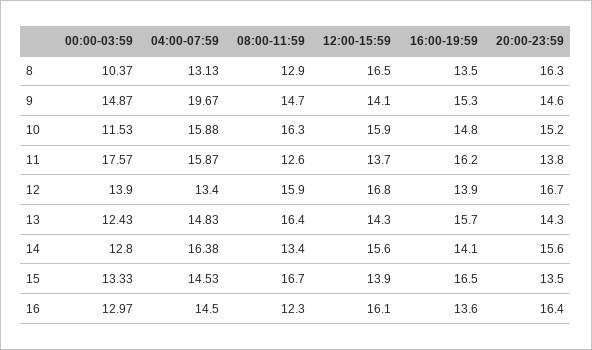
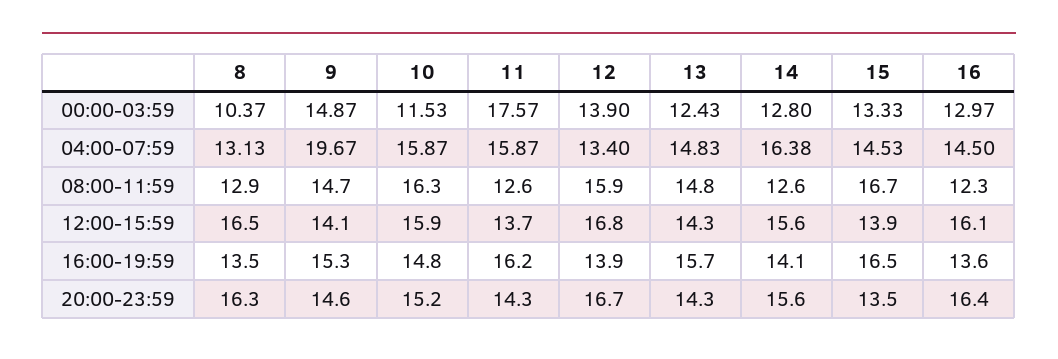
04:00-07:59, 10: 15.88 -> 15.87
20:00-23:59, 11: 13.8 -> 14.3
08:00-11:59, 13: 16.4 -> 14.8
08:00-11:59, 14: 13.4 -> 12.6

